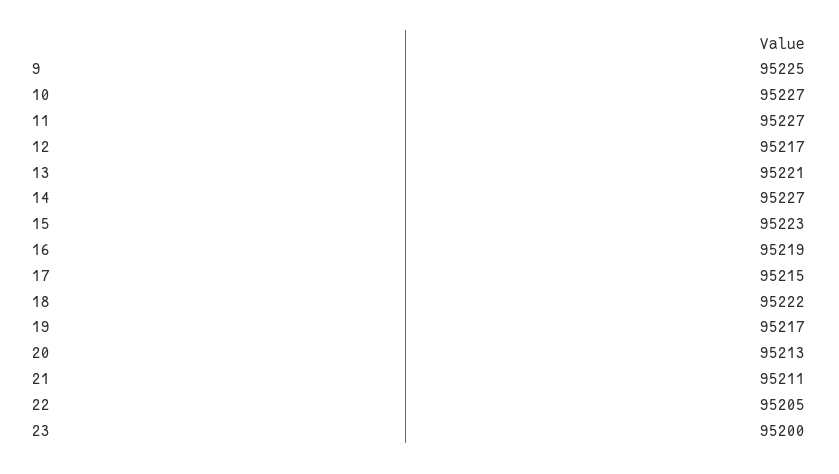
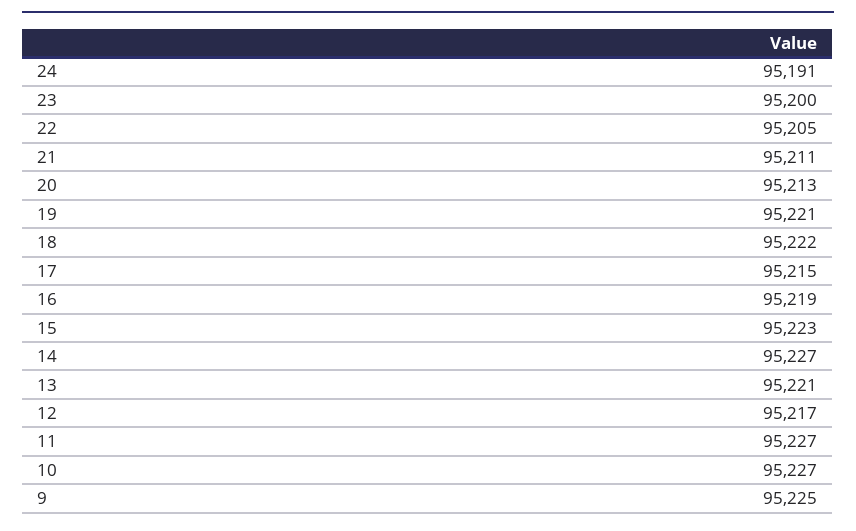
19: 95217 -> 95221
24: none -> 95191

